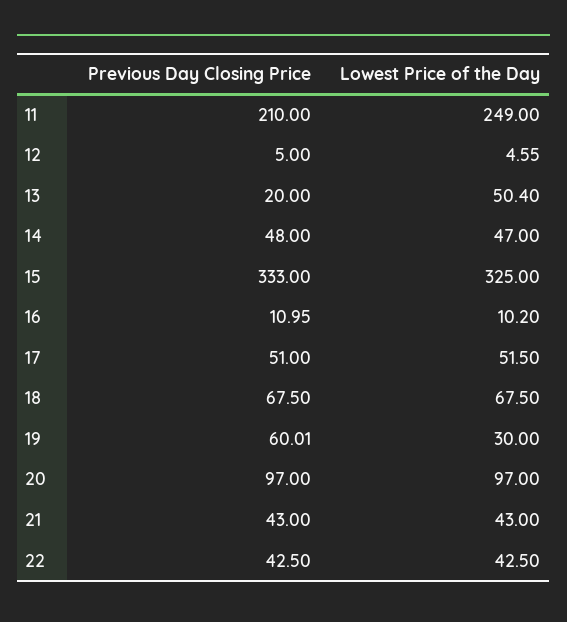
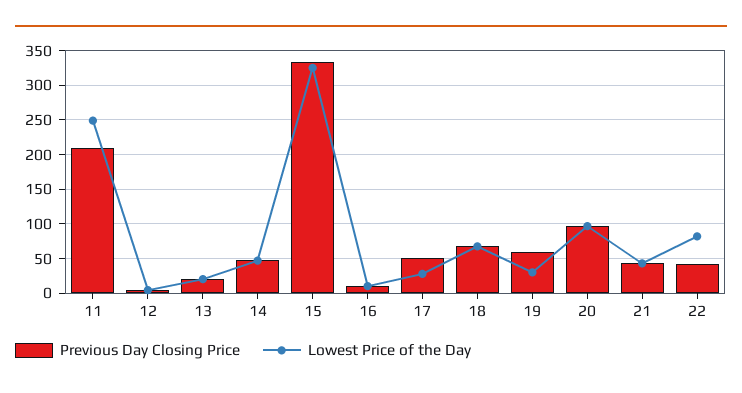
Lowest Price of the Day, 13: 50.4 -> 20
Lowest Price of the Day, 17: 51.5 -> 30
Lowest Price of the Day, 22: 42.5 -> 80

